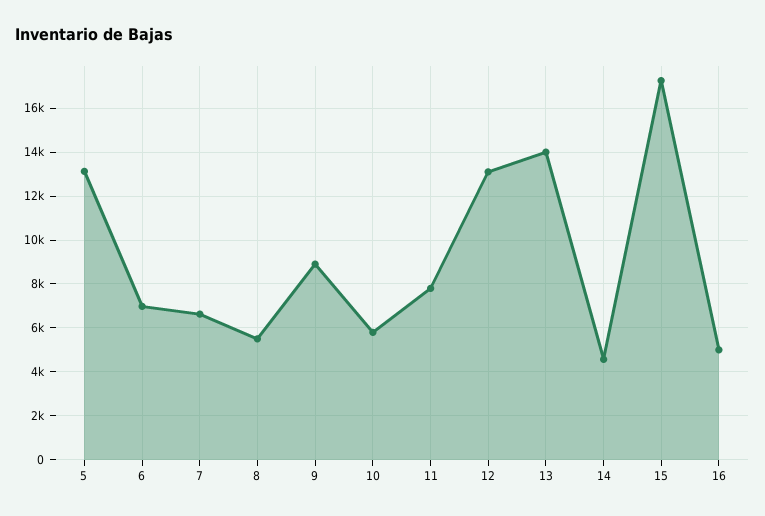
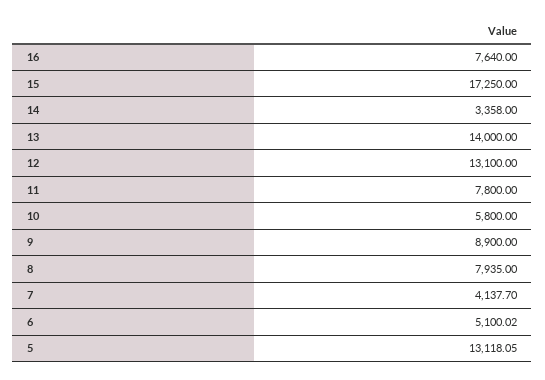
6: 7000 -> 5100.02
7: 6500 -> 4137.7
8: 5500 -> 7935
14: 4500 -> 3358
16: 5000 -> 7640

